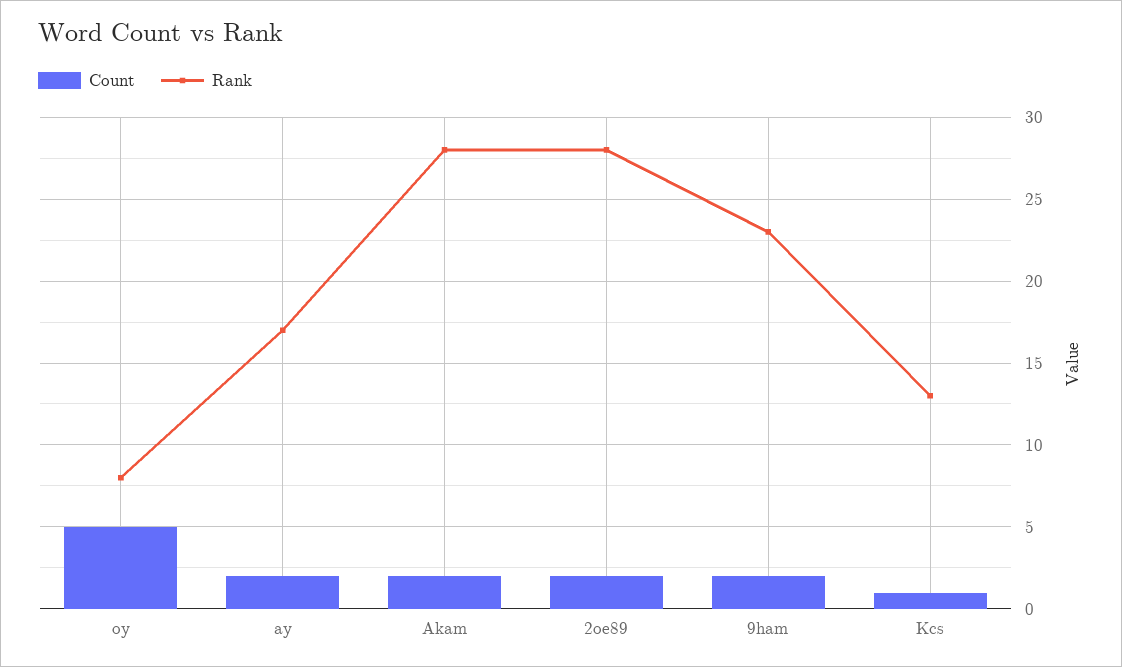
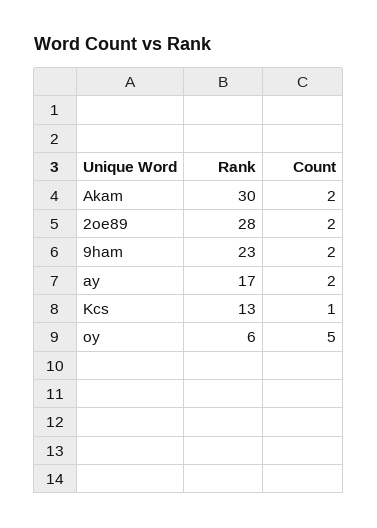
Rank, oy: 8 -> 6
Rank, Akam: 28 -> 30

